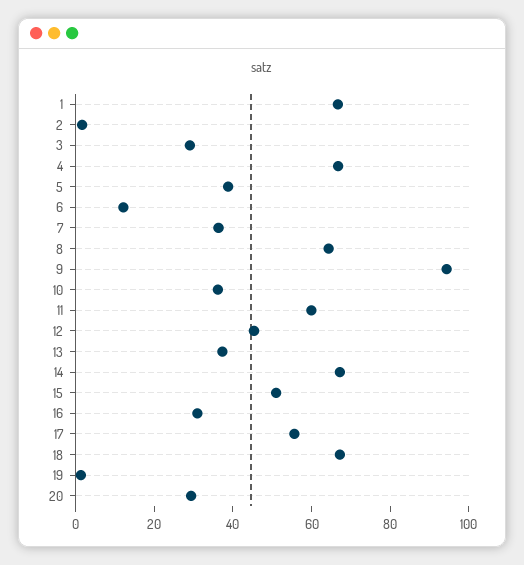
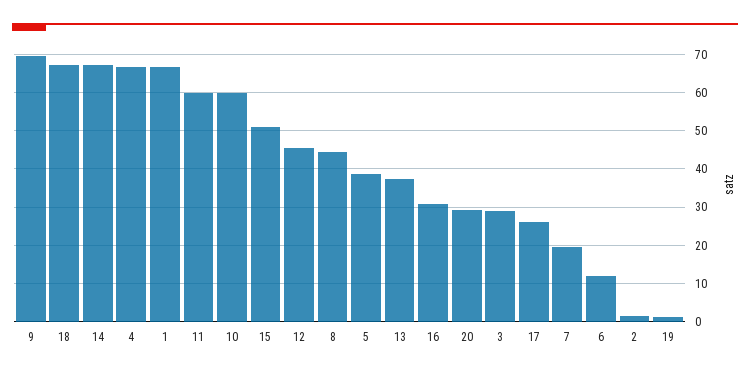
7: 35 -> 20
8: 65 -> 44
9: 95 -> 70
10: 35 -> 60
17: 55 -> 26

